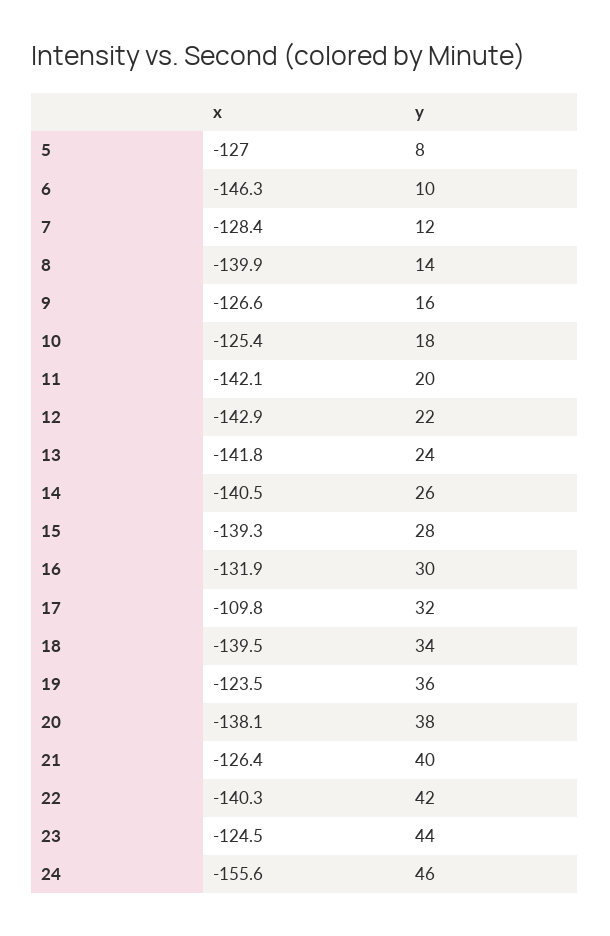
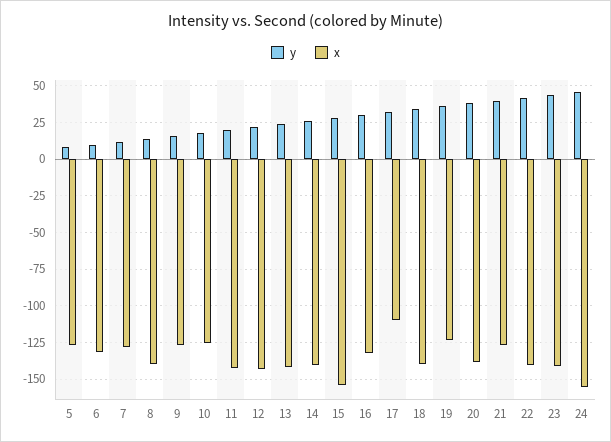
x, 6: -146.3 -> -130
x, 15: -139.3 -> -155
x, 23: -124.5 -> -140

